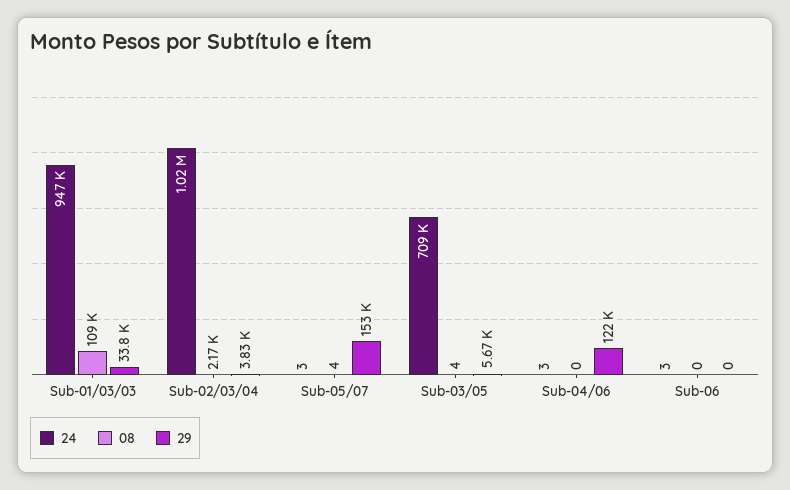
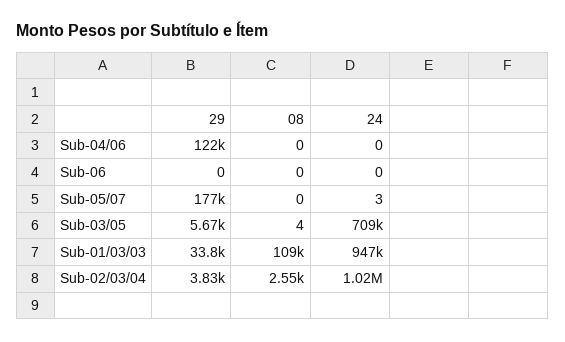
08, Sub-02/03/04: 2170 -> 2550
08, Sub-05/07: 4 -> 0
29, Sub-05/07: 153000 -> 177000
24, Sub-04/06: 3 -> 0
24, Sub-06: 3 -> 0

